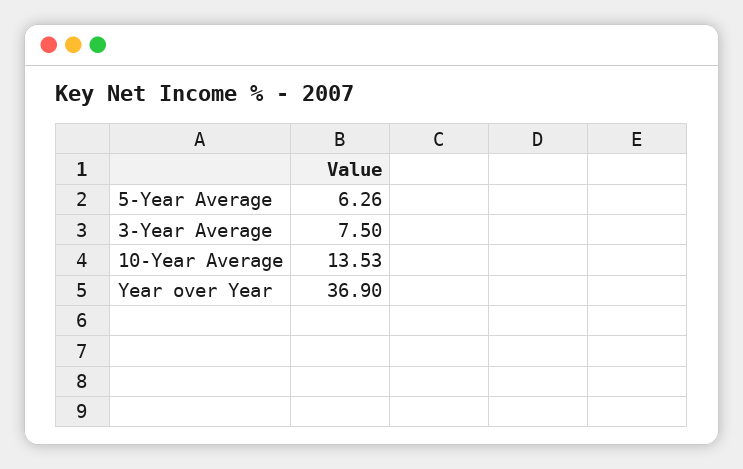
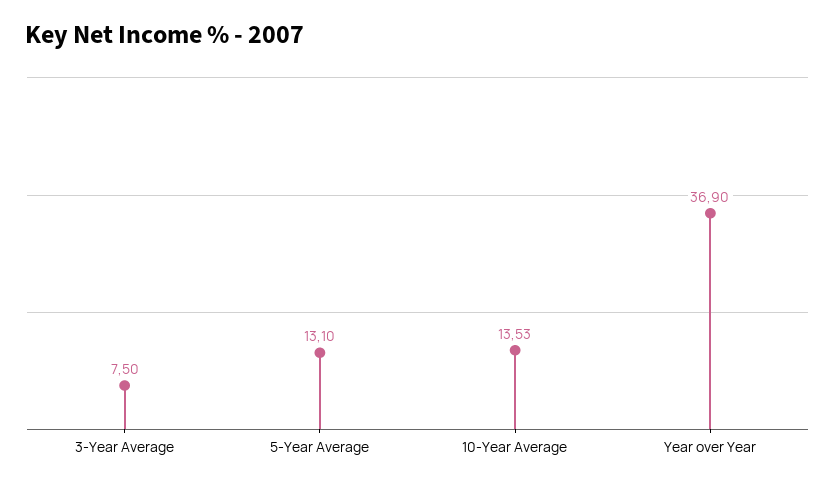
5-Year Average: 6.26 -> 13.1

